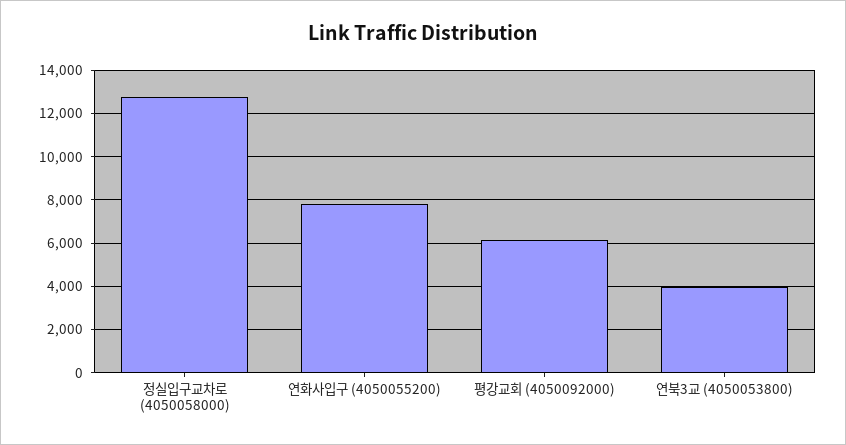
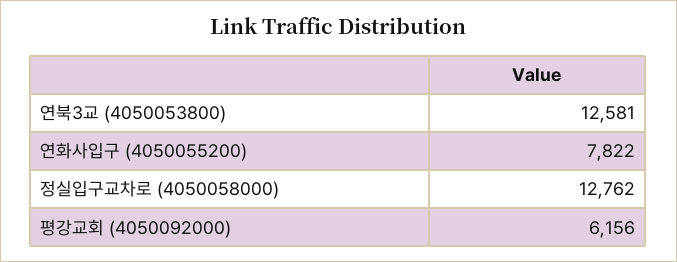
연북3교 (4050053800): 4000 -> 12581

